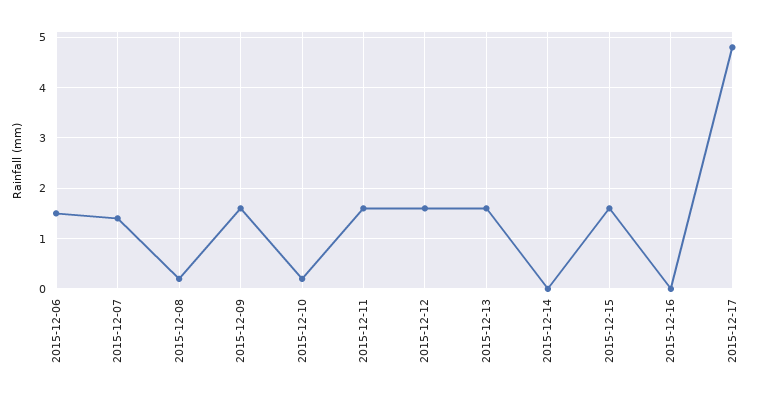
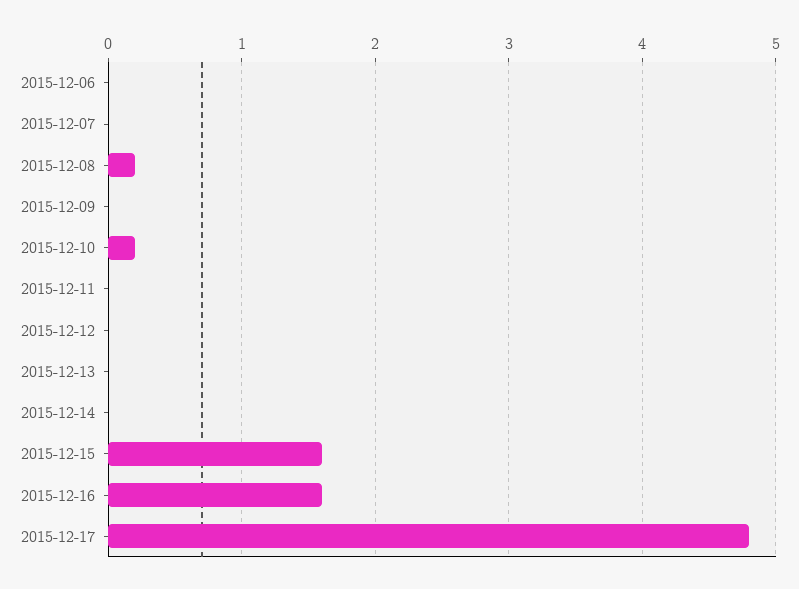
2015-12-06: 1.5 -> 0
2015-12-07: 1.5 -> 0
2015-12-09: 1.5 -> 0
2015-12-11: 1.5 -> 0
2015-12-12: 1.5 -> 0
2015-12-13: 1.5 -> 0
2015-12-16: 0 -> 1.6

